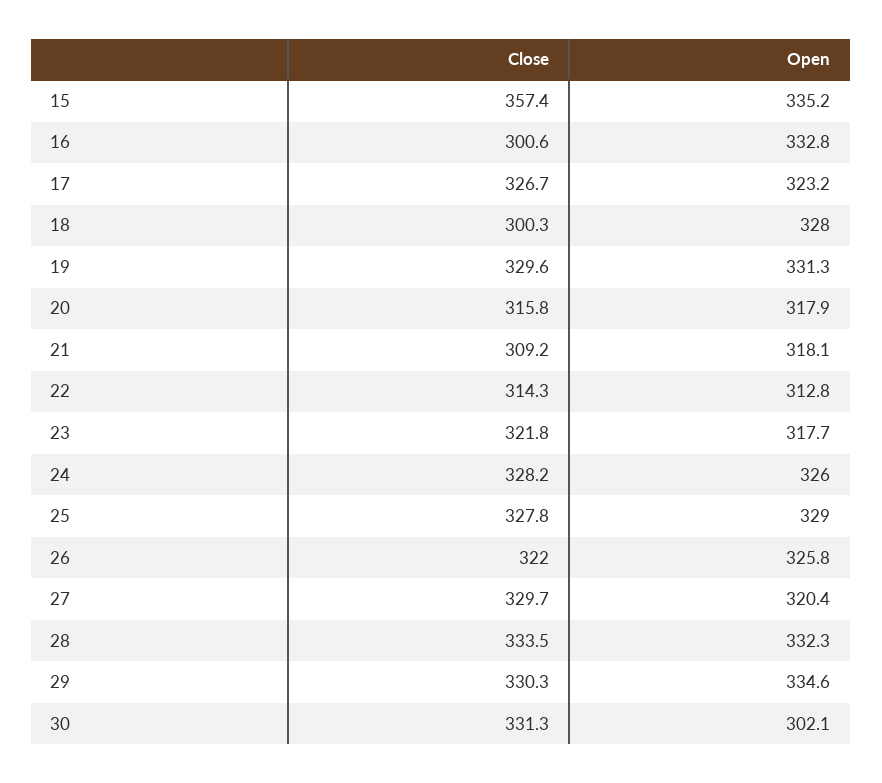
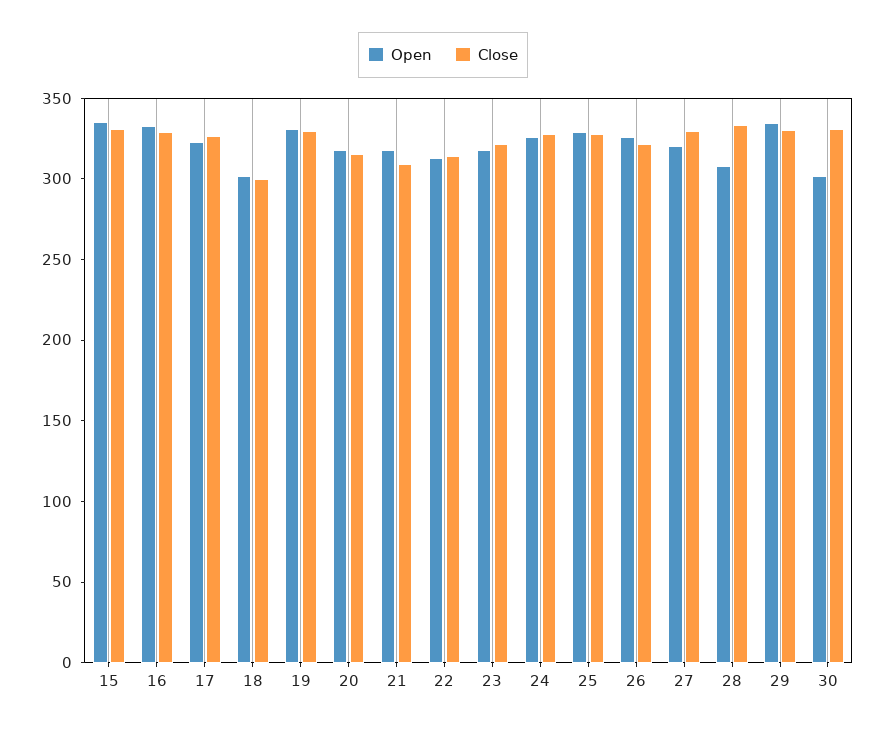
Close, 15: 357.4 -> 330
Close, 16: 300.6 -> 330
Open, 18: 328 -> 300
Open, 28: 332.3 -> 310

